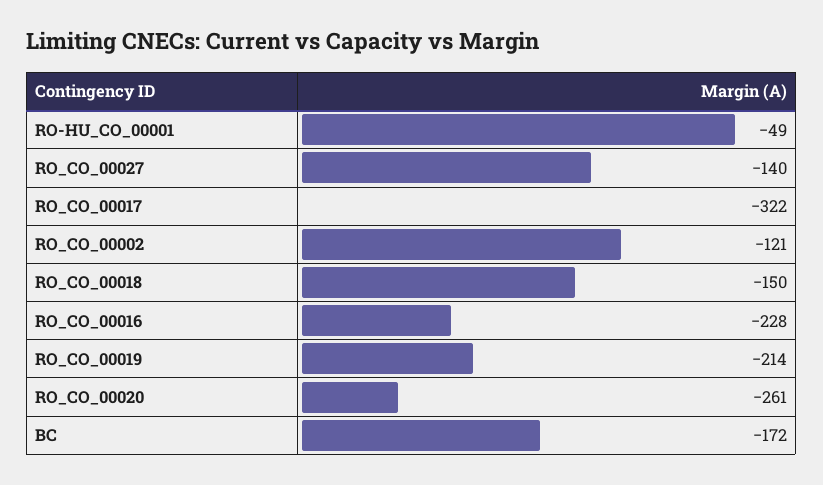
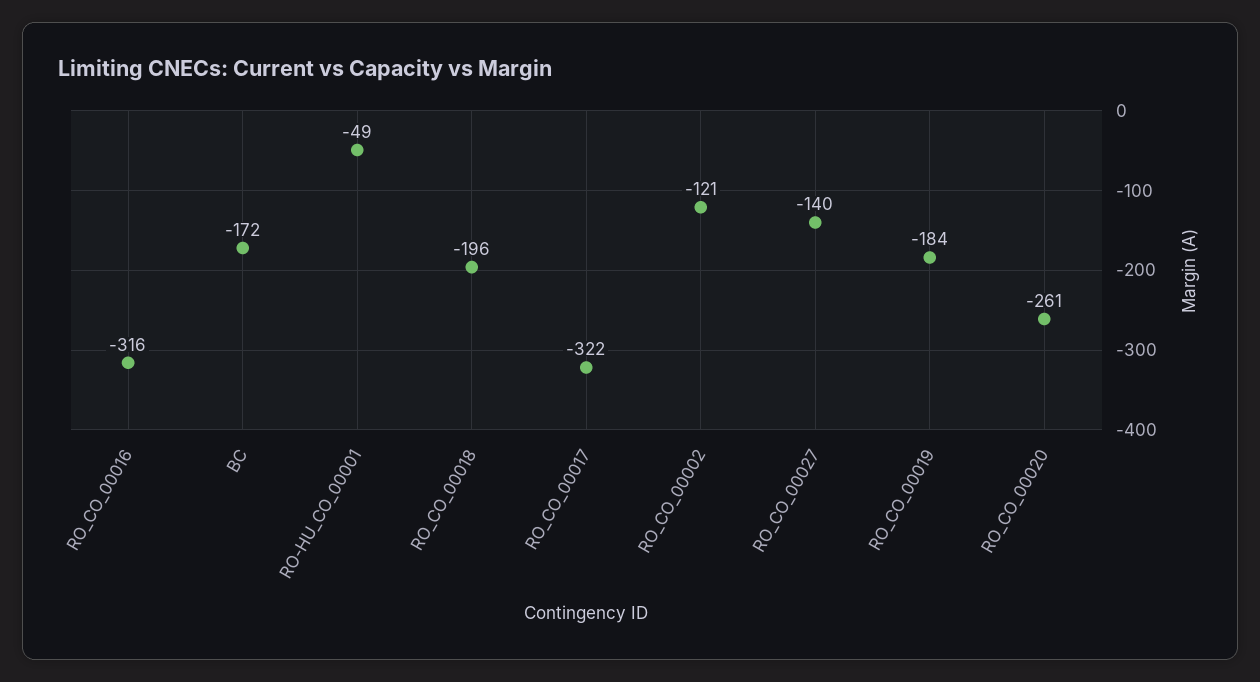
RO_CO_00018: -150 -> -196
RO_CO_00016: -228 -> -316
RO_CO_00019: -214 -> -184

